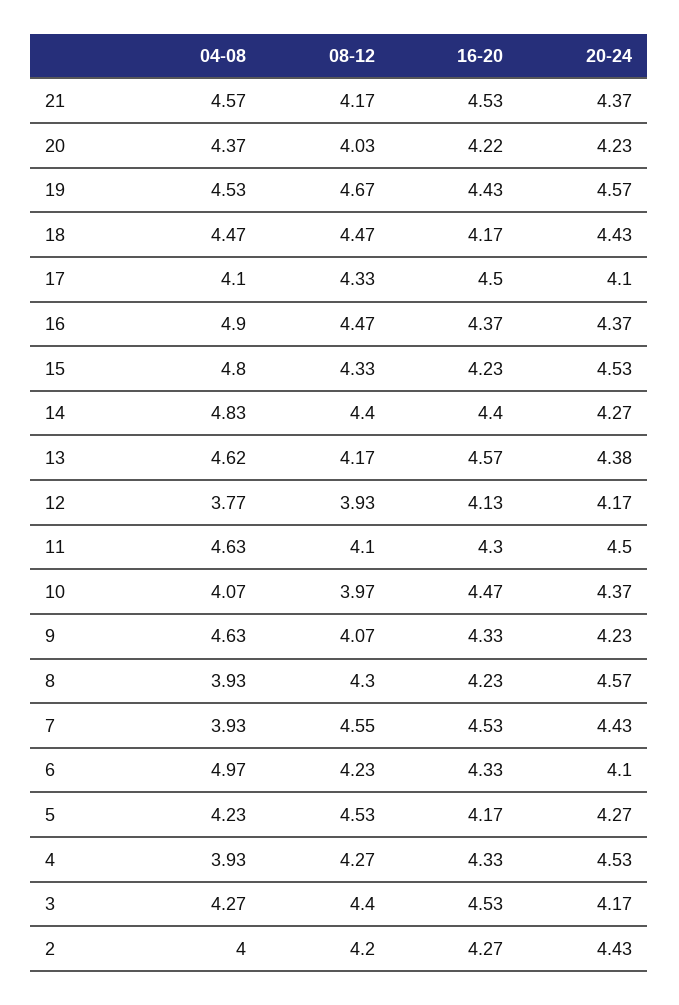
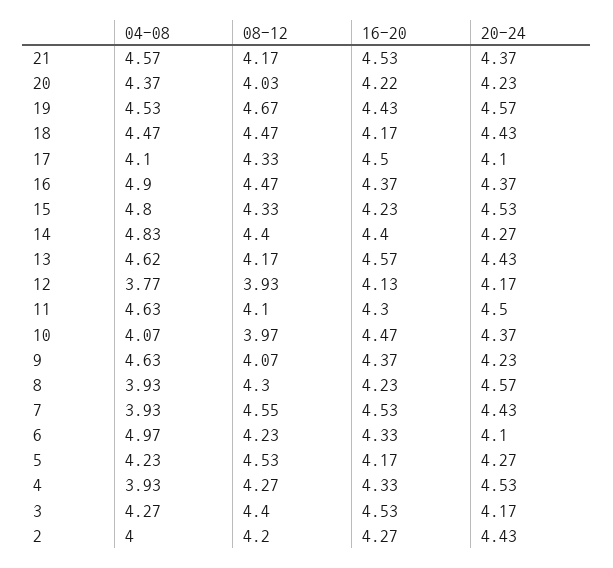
20-24, 13: 4.38 -> 4.43
16-20, 9: 4.33 -> 4.37

